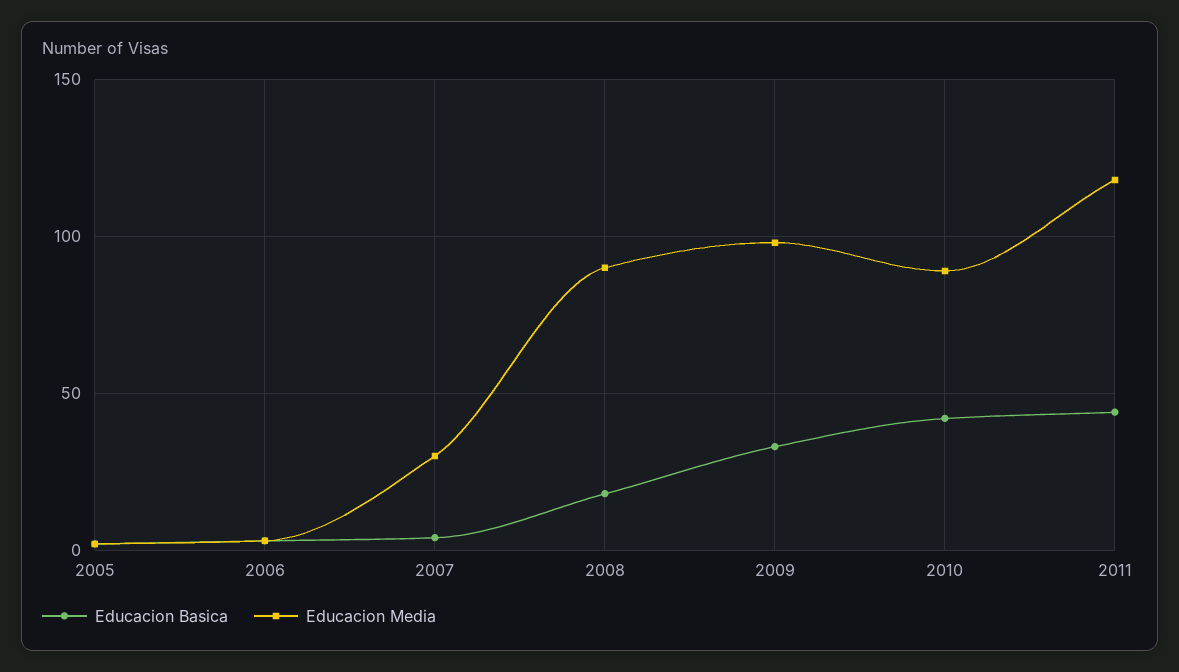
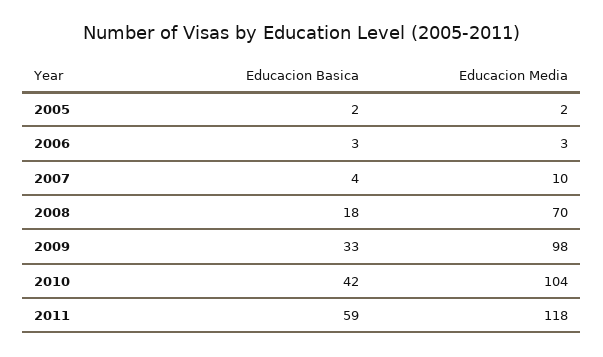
Educacion Media, 2007: 30 -> 10
Educacion Media, 2008: 90 -> 70
Educacion Media, 2010: 90 -> 104
Educacion Basica, 2011: 45 -> 59

